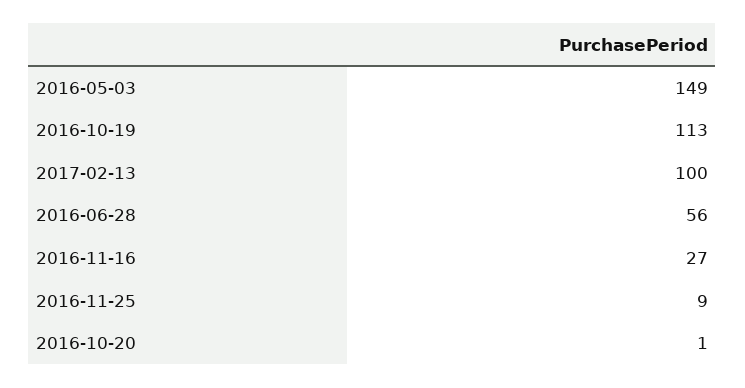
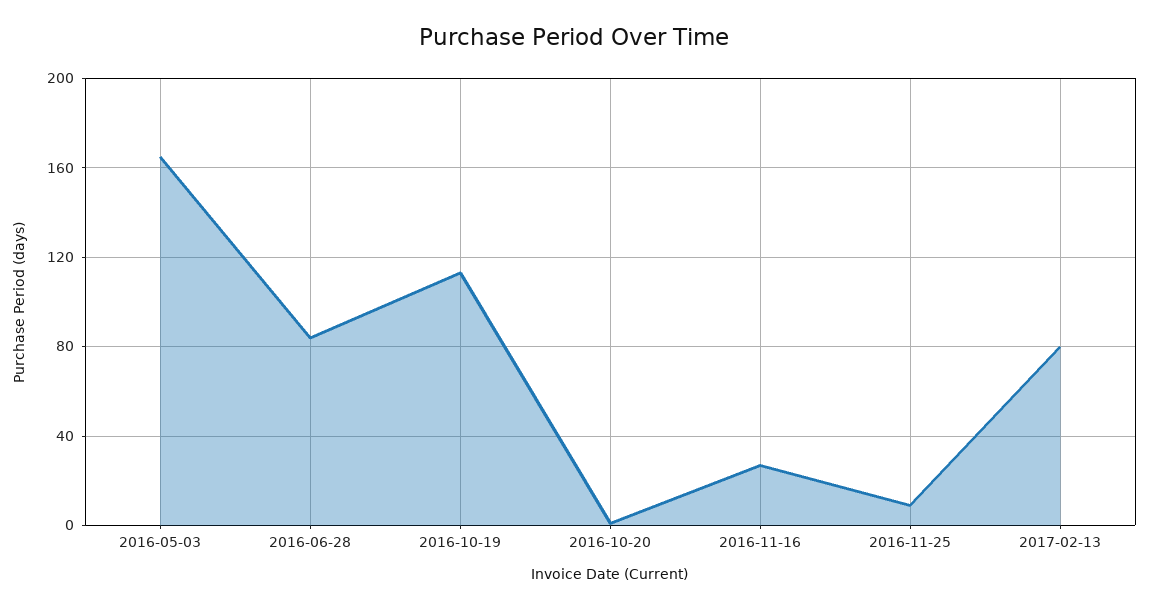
2016-05-03: 149 -> 165
2017-02-13: 100 -> 80
2016-06-28: 56 -> 85

